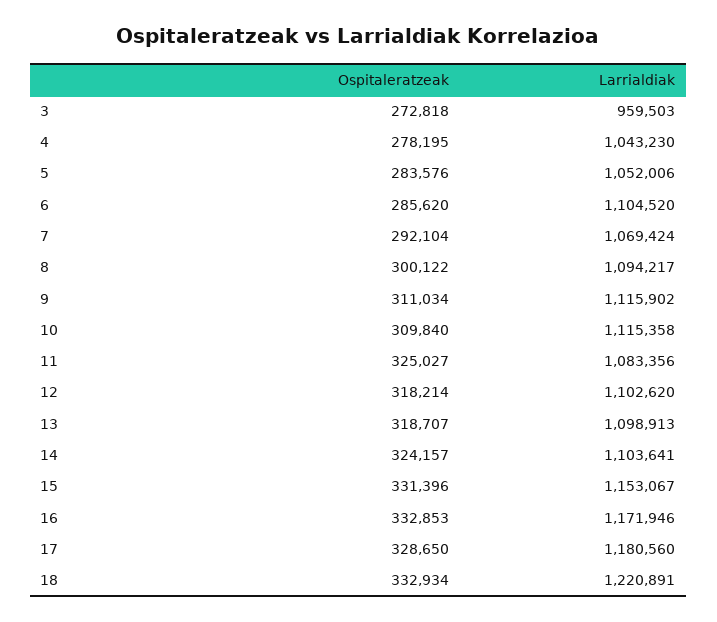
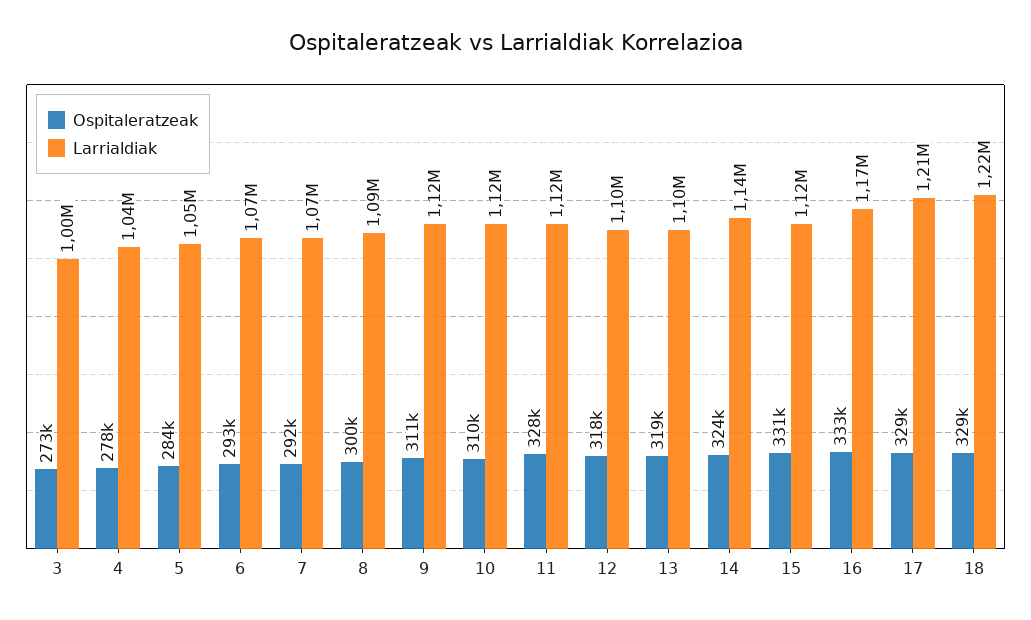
Larrialdiak, 3: 959503 -> 1000000
Ospitaleratzeak, 6: 285620 -> 293000
Larrialdiak, 6: 1104520 -> 1070000
Ospitaleratzeak, 11: 325027 -> 328000
Larrialdiak, 11: 1083356 -> 1120000
Larrialdiak, 14: 1103641 -> 1140000
Larrialdiak, 15: 1153067 -> 1120000
Larrialdiak, 17: 1180560 -> 1210000
Ospitaleratzeak, 18: 332934 -> 329000

